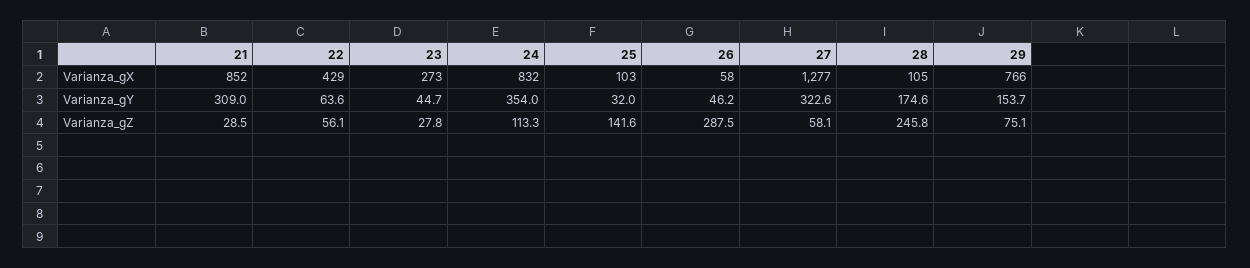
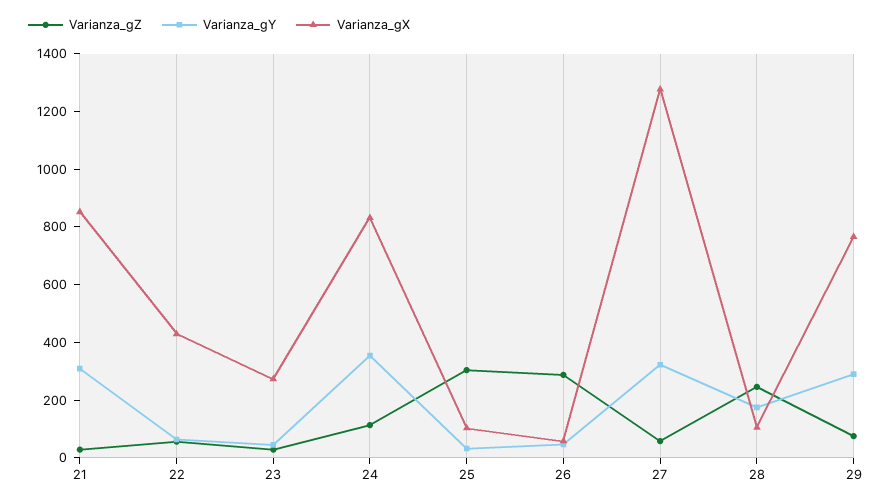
Varianza_gY, 29: 153.7 -> 300
Varianza_gZ, 25: 141.6 -> 300

